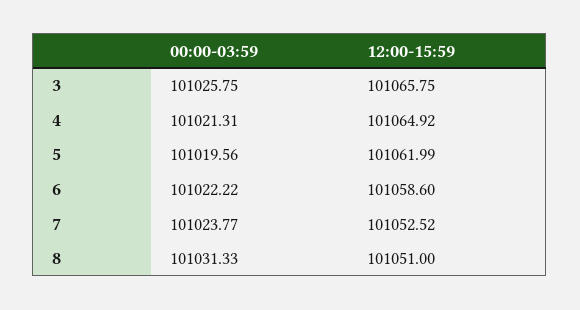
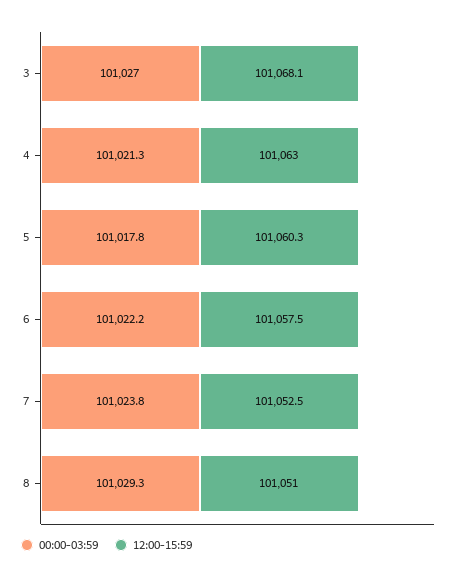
00:00-03:59, 3: 101025.75 -> 101027
12:00-15:59, 3: 101065.75 -> 101068.1
12:00-15:59, 4: 101064.92 -> 101063
00:00-03:59, 5: 101019.56 -> 101017.8
12:00-15:59, 5: 101061.99 -> 101060.3
12:00-15:59, 6: 101058.6 -> 101057.5
00:00-03:59, 8: 101031.33 -> 101029.3

